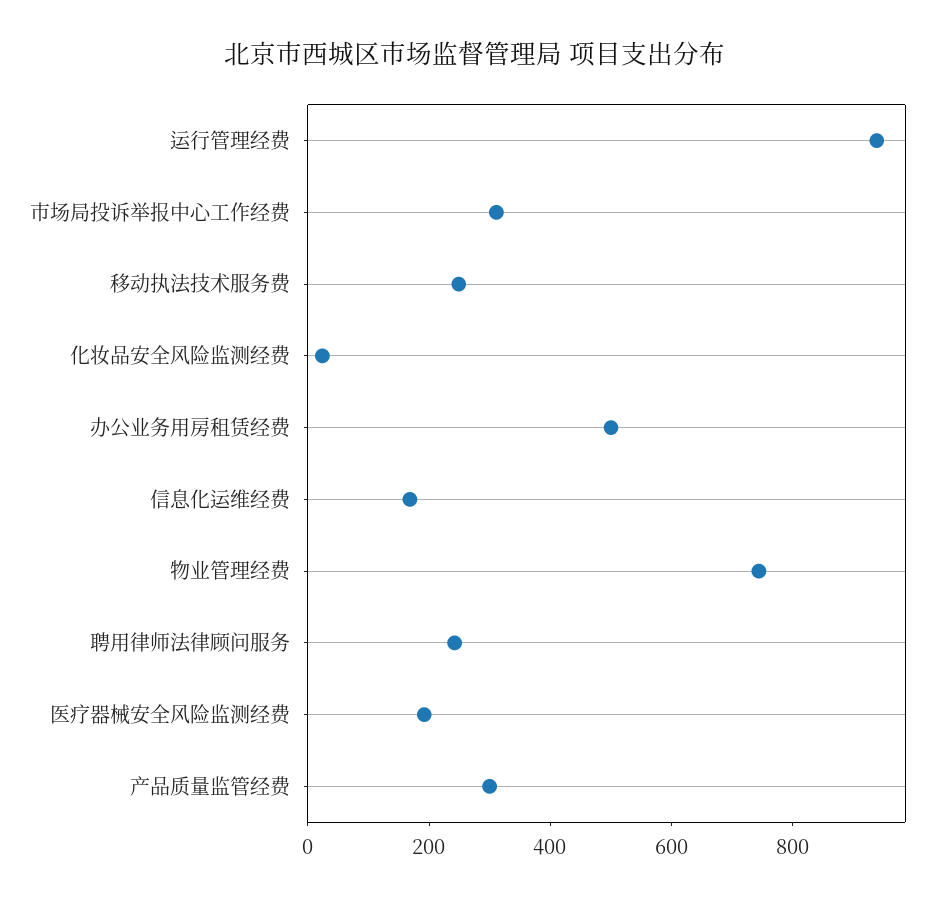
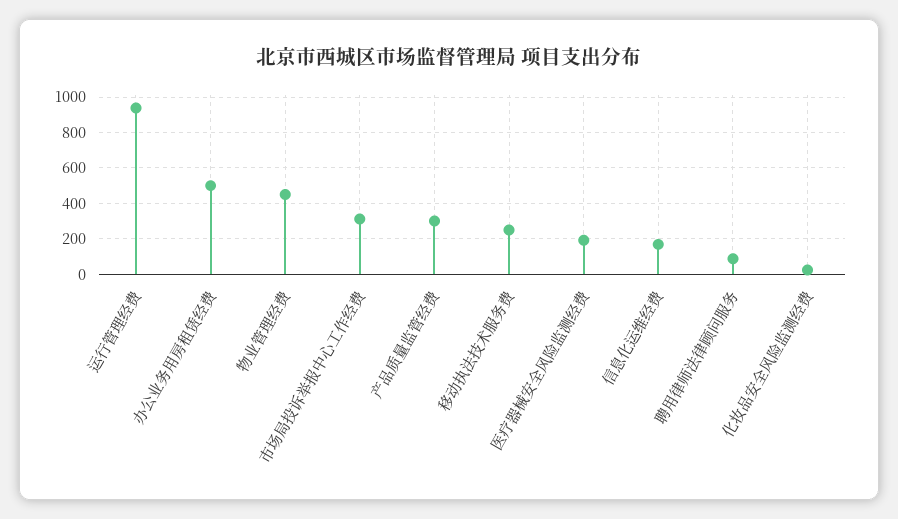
物业管理经费: 750 -> 450
聘用律师法律顾问服务: 250 -> 100

